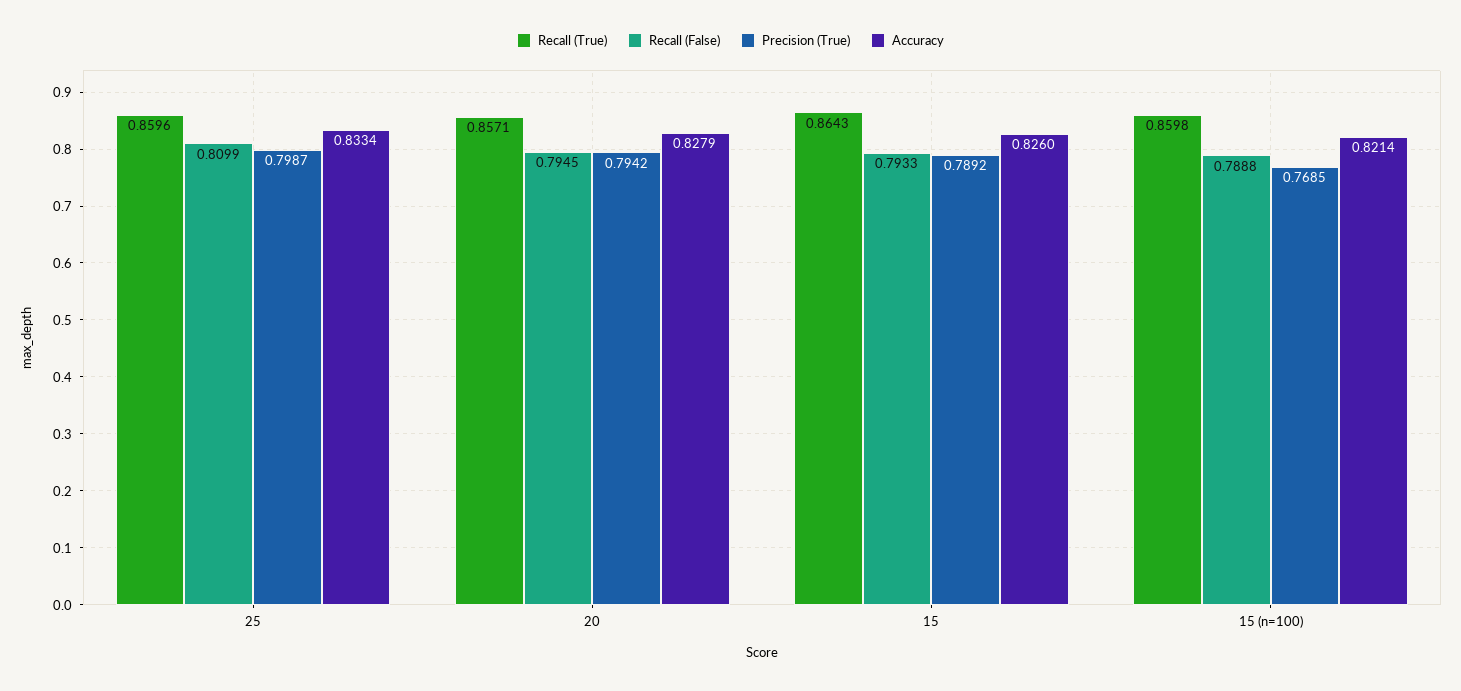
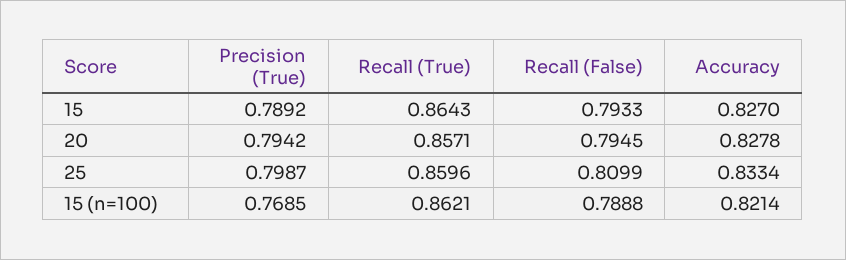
Accuracy, 20: 0.8279 -> 0.8278
Accuracy, 15: 0.826 -> 0.827
Recall (True), 15 (n=100): 0.8598 -> 0.8621

